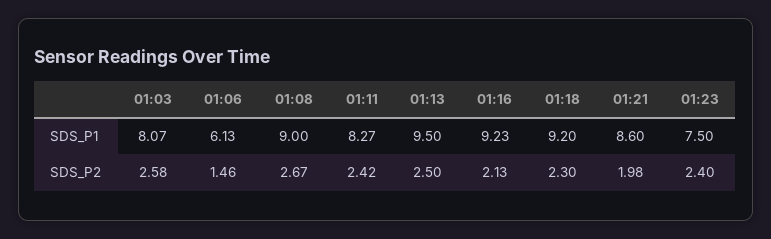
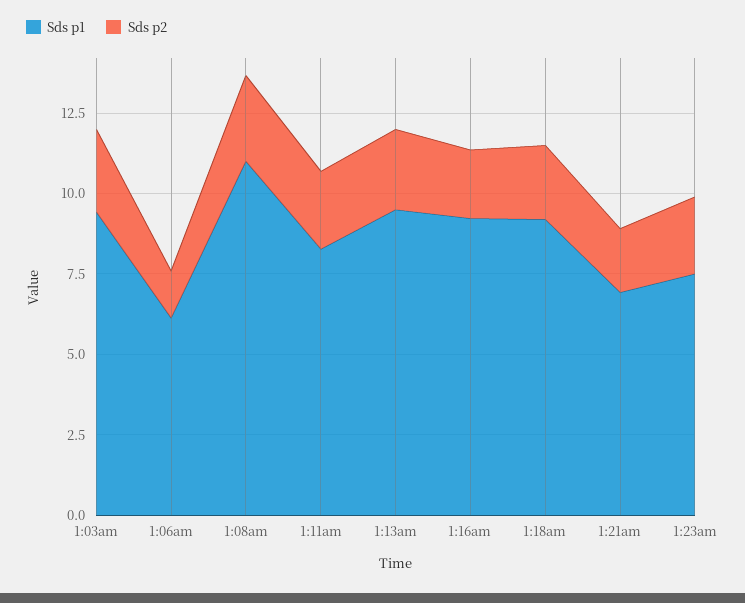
SDS_P1, 01:03: 8.07 -> 9.5
SDS_P1, 01:08: 9 -> 11
SDS_P1, 01:21: 8.6 -> 7

